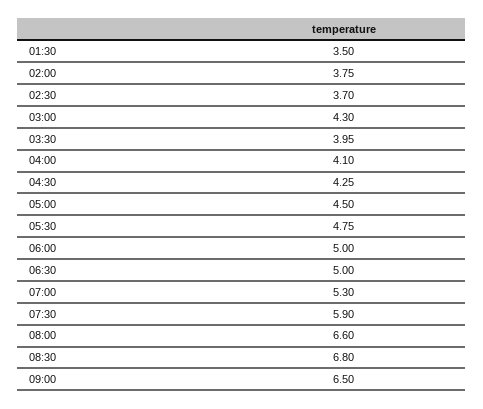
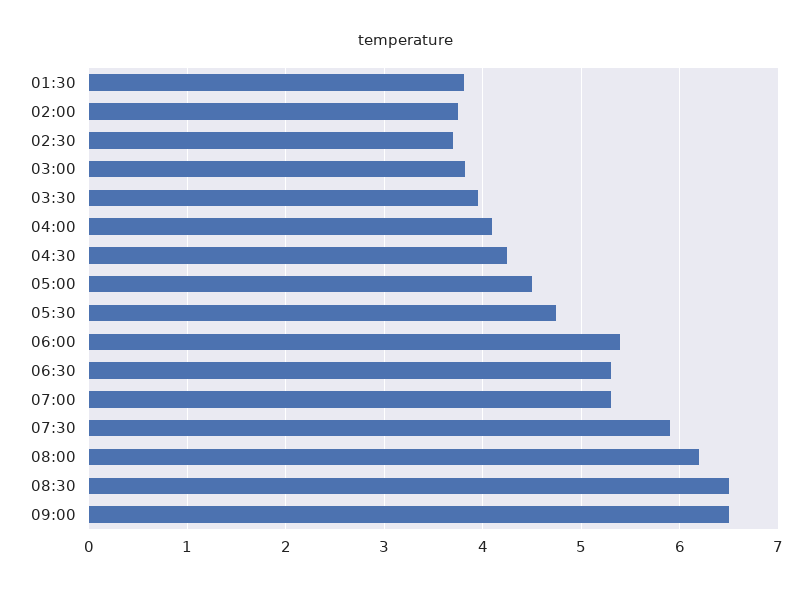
01:30: 3.5 -> 3.8
03:00: 4.3 -> 3.8
06:00: 5 -> 5.4
06:30: 5 -> 5.3
08:00: 6.6 -> 6.2
08:30: 6.8 -> 6.5

